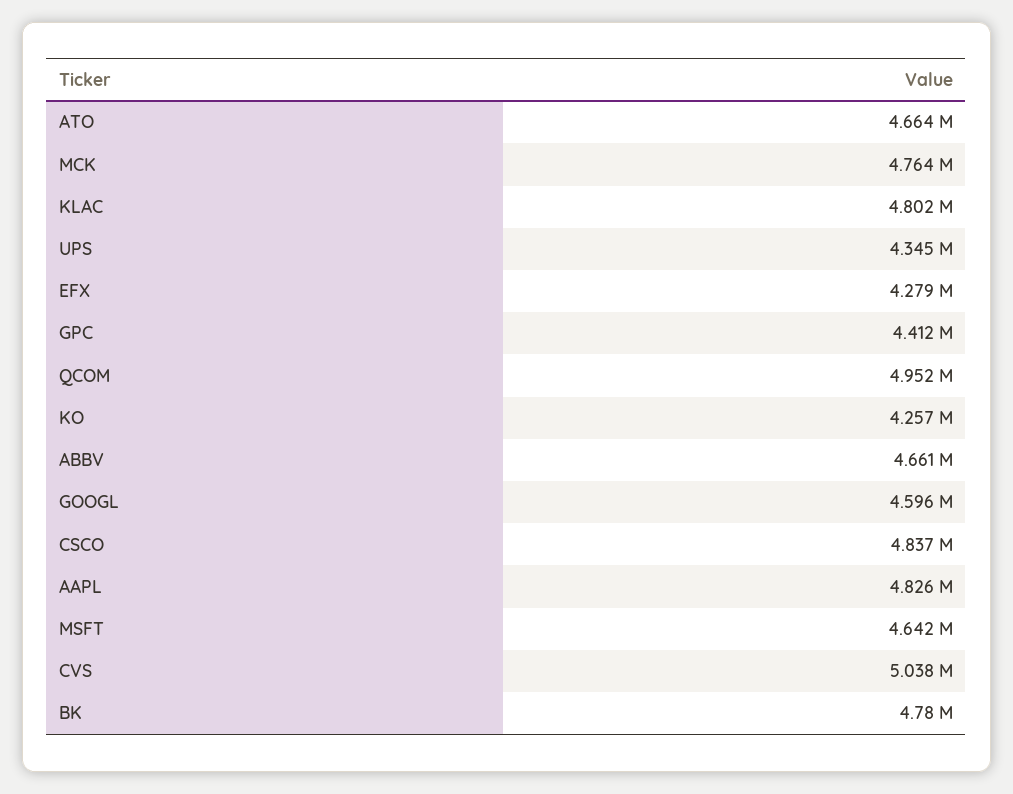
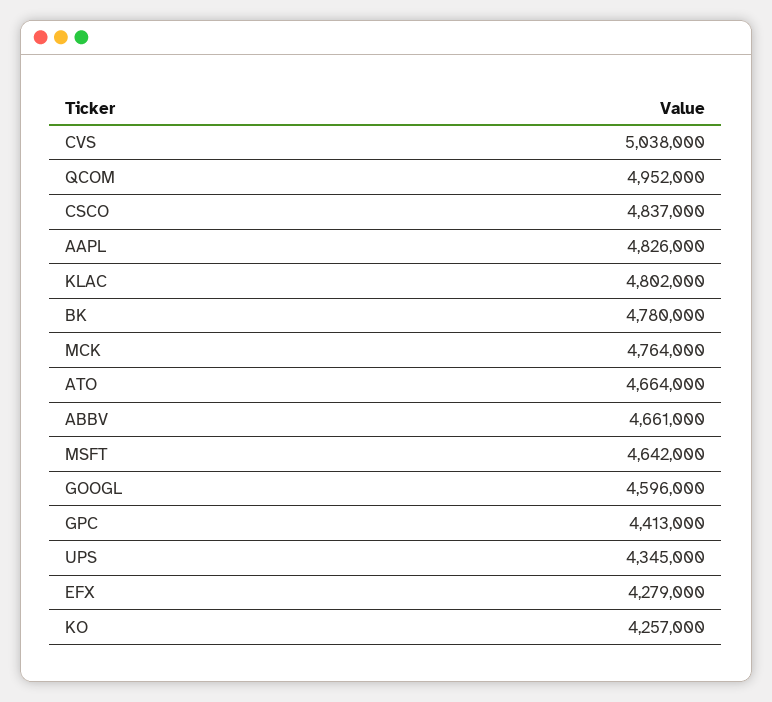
GPC: 4412000 -> 4413000

